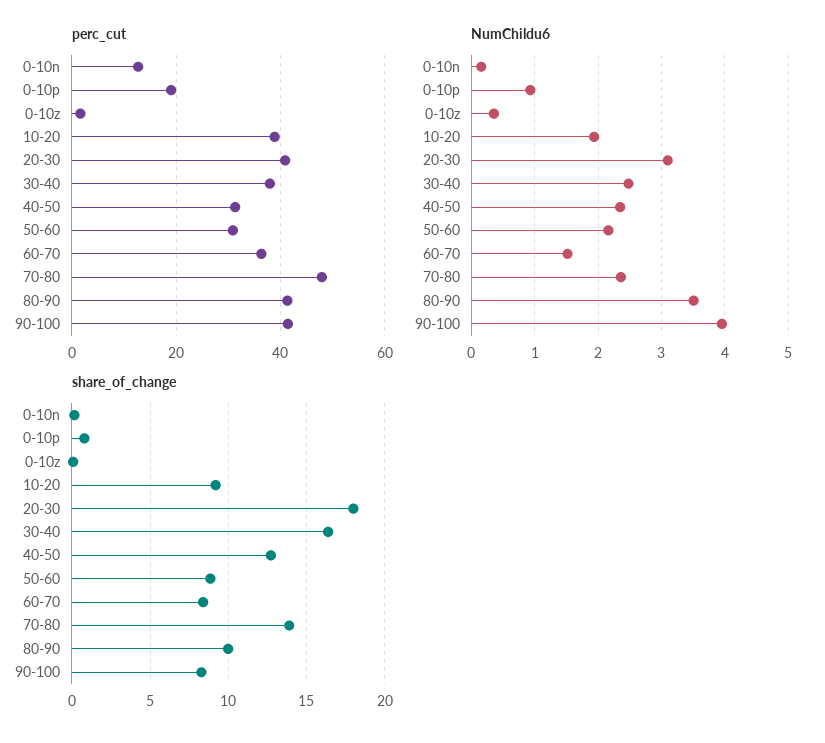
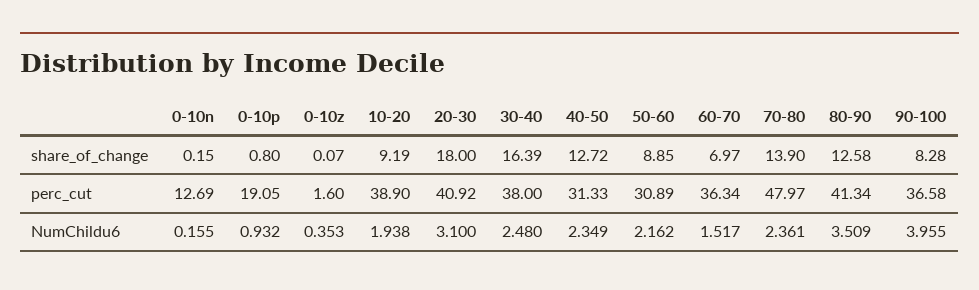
perc_cut, 90-100: 42 -> 36.58
share_of_change, 60-70: 8.5 -> 6.97
share_of_change, 80-90: 10 -> 12.58

